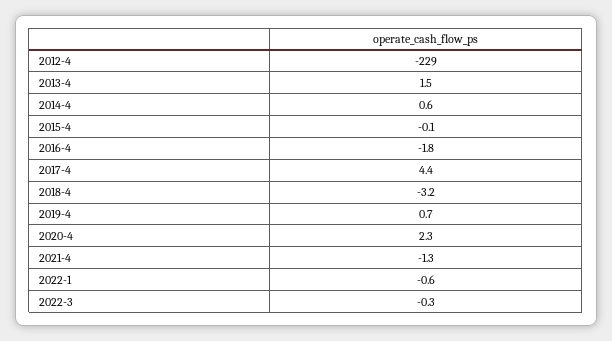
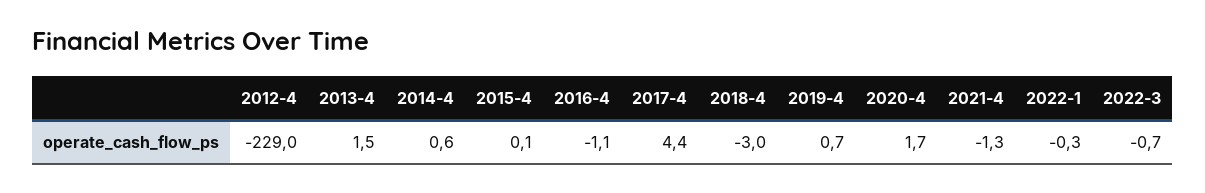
2015-4: -0.1 -> 0.1
2016-4: -1.8 -> -1.1
2018-4: -3.2 -> -3
2020-4: 2.3 -> 1.7
2022-1: -0.6 -> -0.3
2022-3: -0.3 -> -0.7

